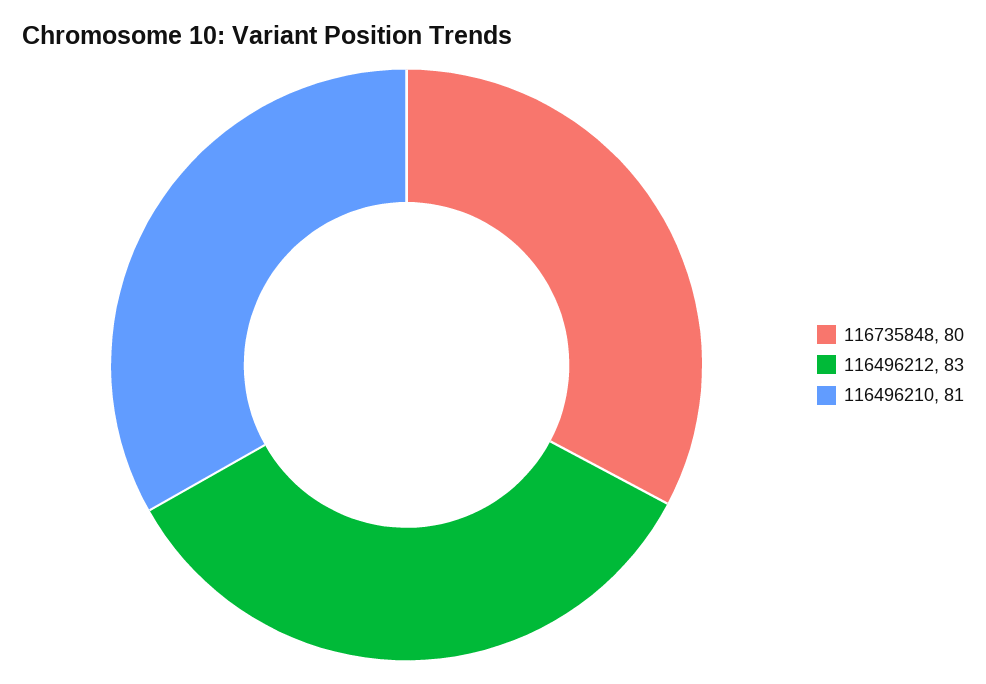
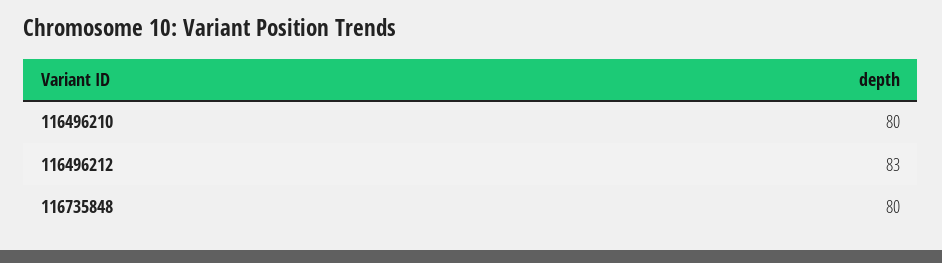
116496210: 81 -> 80

